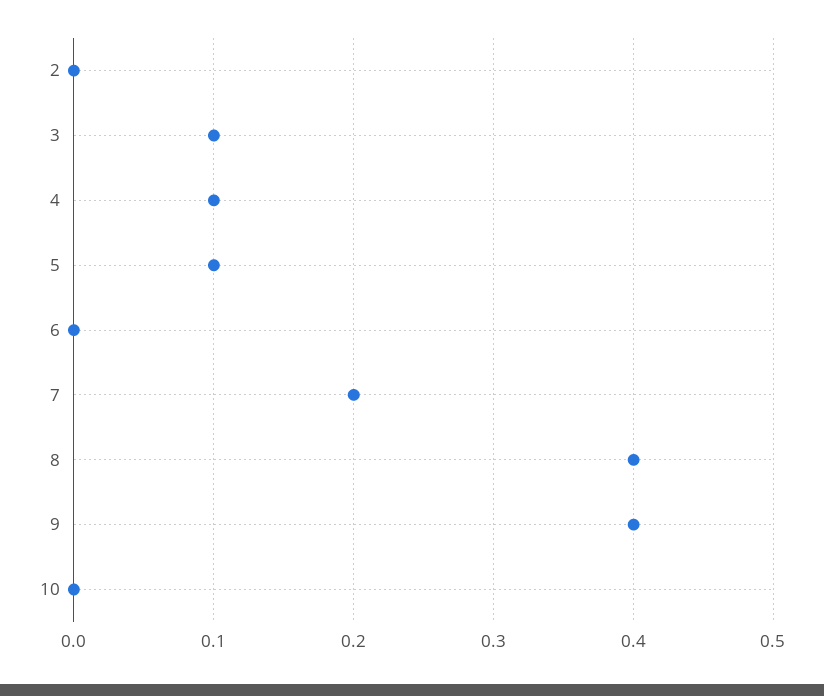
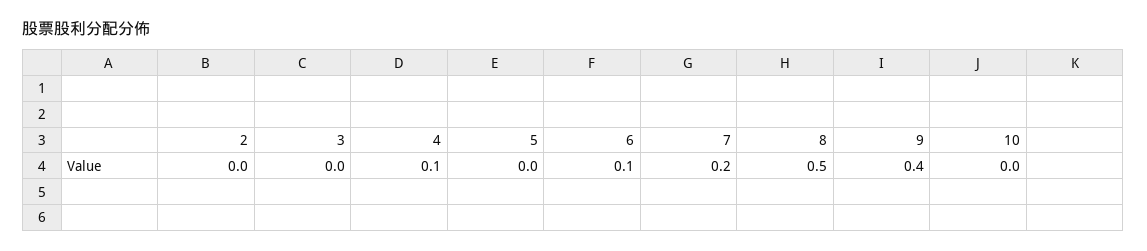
3: 0.1 -> 0
5: 0.1 -> 0
6: 0 -> 0.1
8: 0.4 -> 0.5

